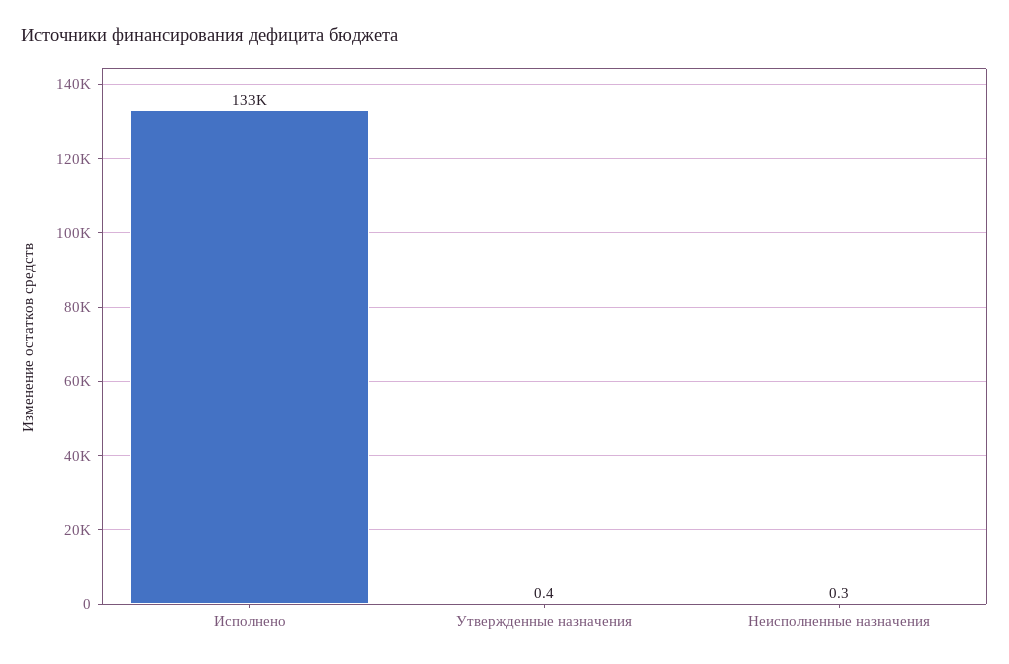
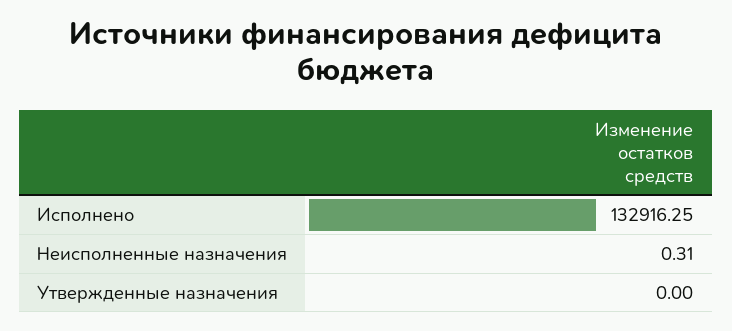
Утвержденные назначения: 0.4 -> 0

